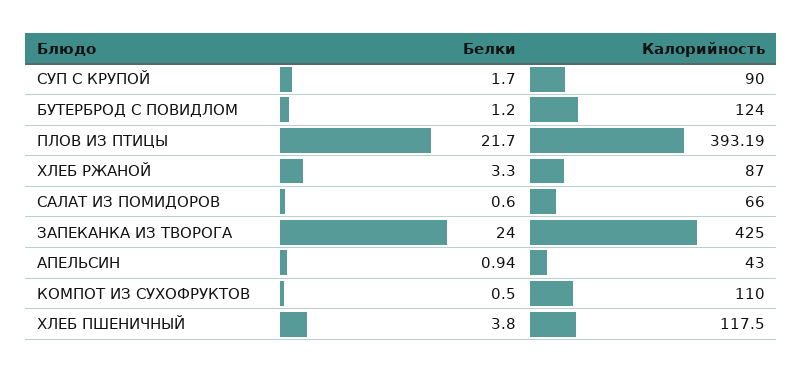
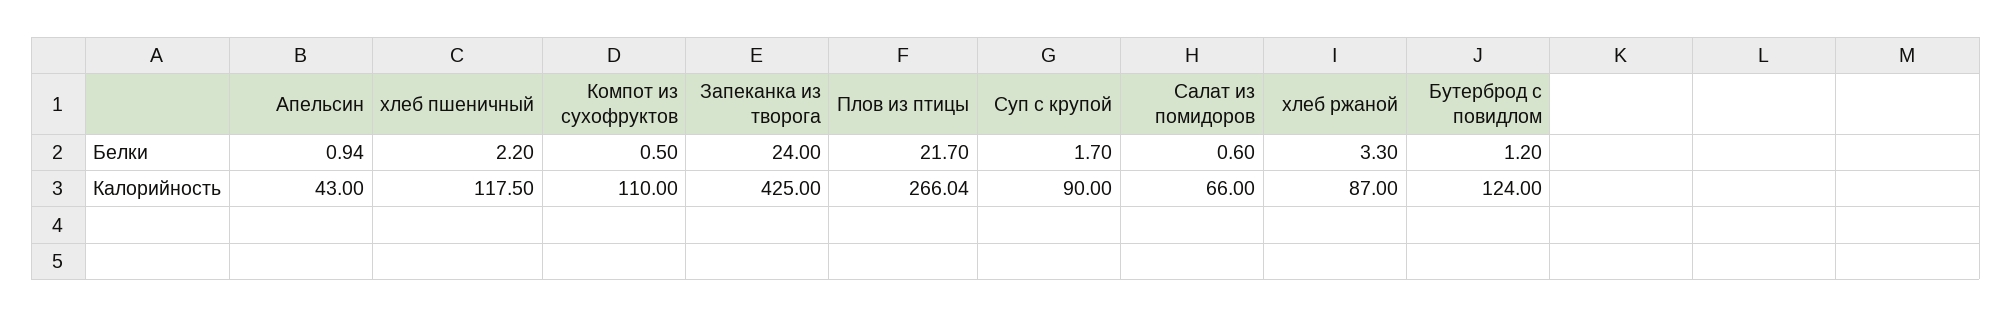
Калорийность, ПЛОВ ИЗ ПТИЦЫ: 393.19 -> 266.04
Белки, ХЛЕБ ПШЕНИЧНЫЙ: 3.8 -> 2.2

